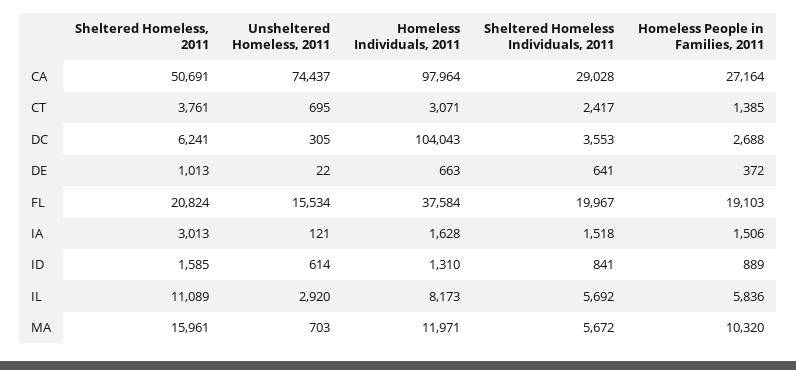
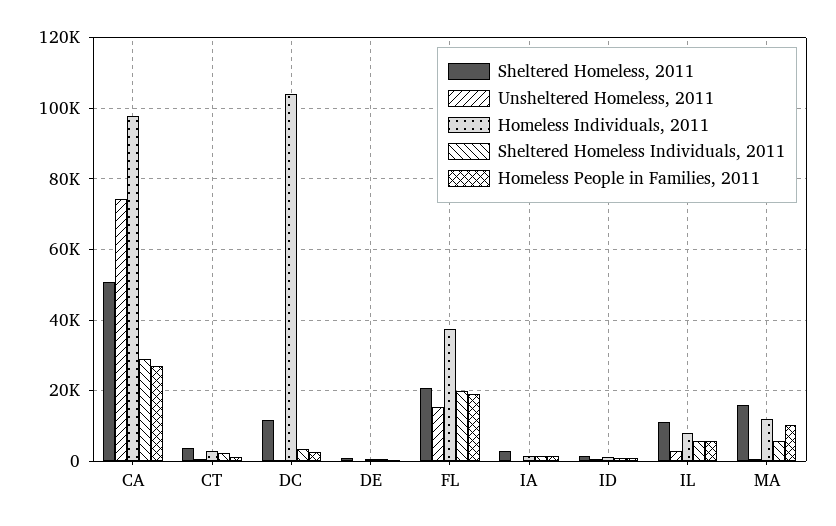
Sheltered Homeless, 2011, DC: 6241 -> 12000

